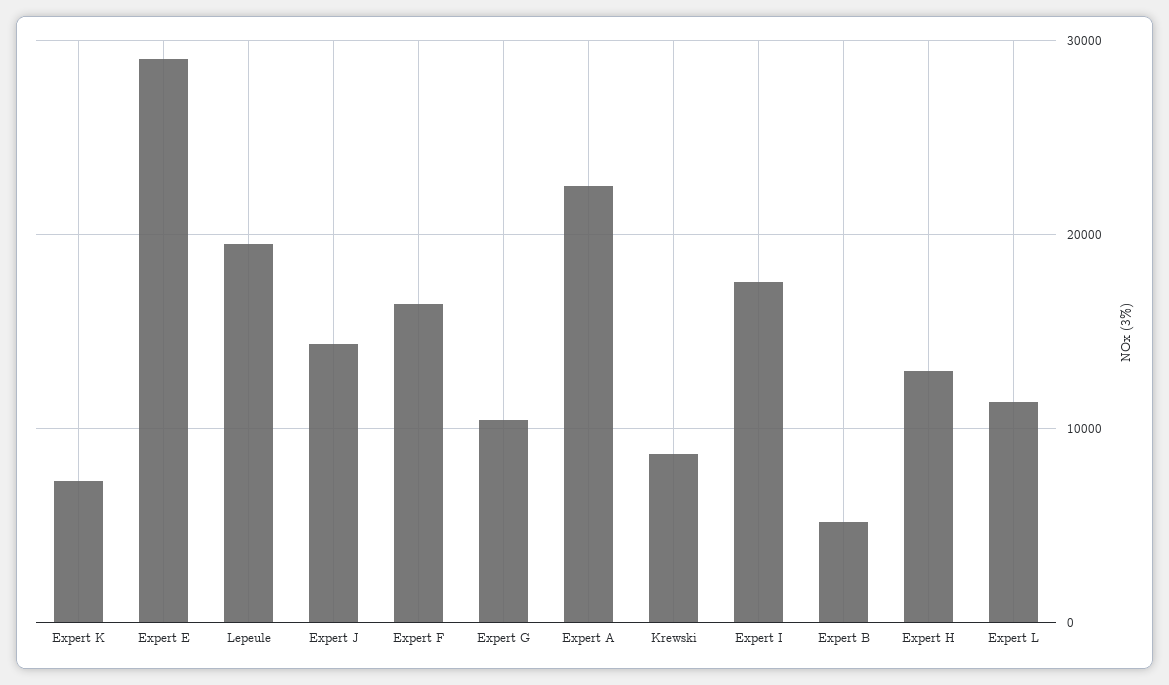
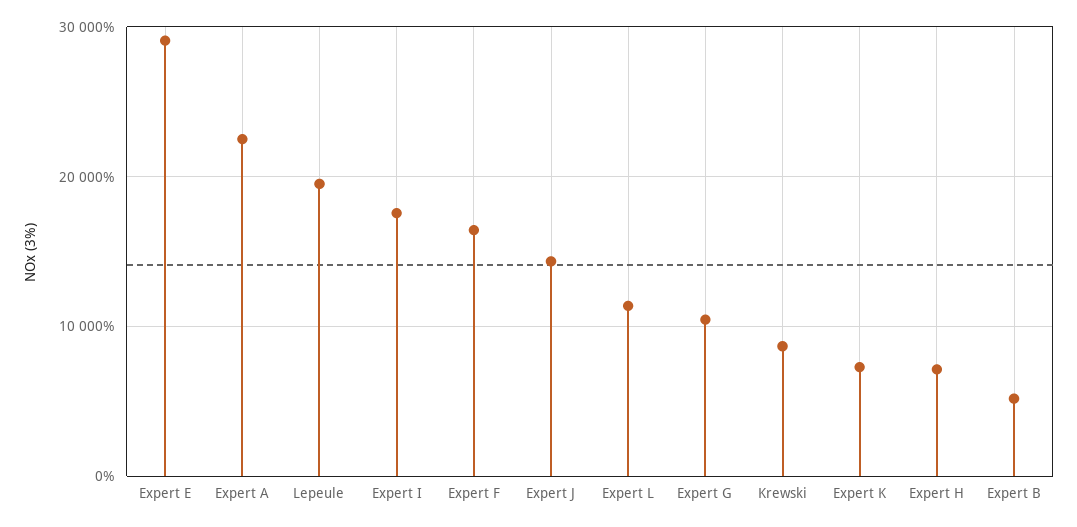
Expert H: 13000 -> 7000

